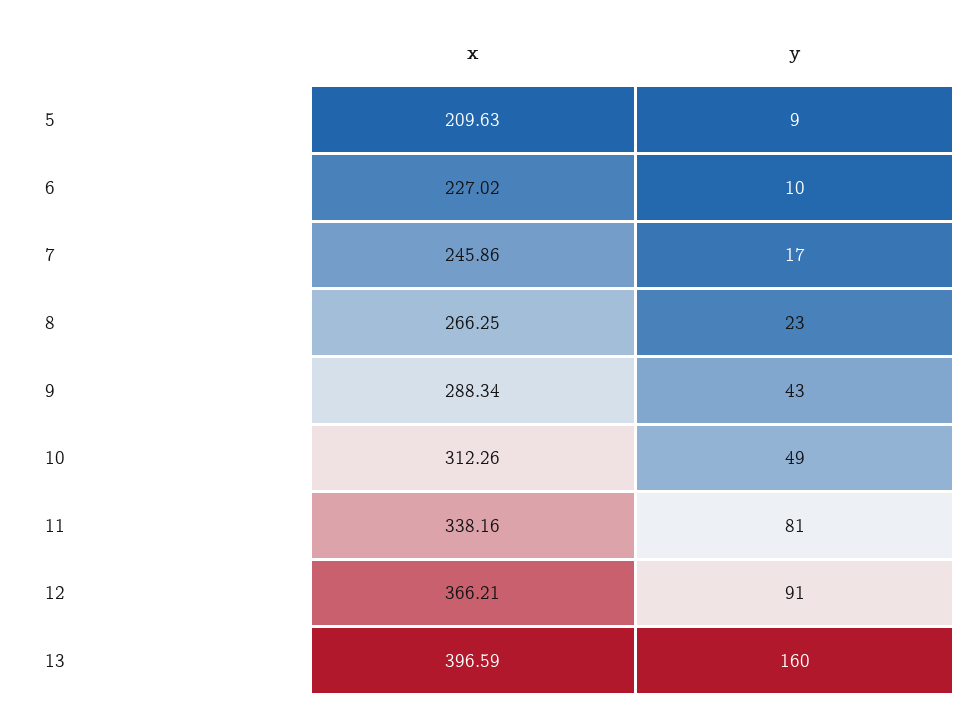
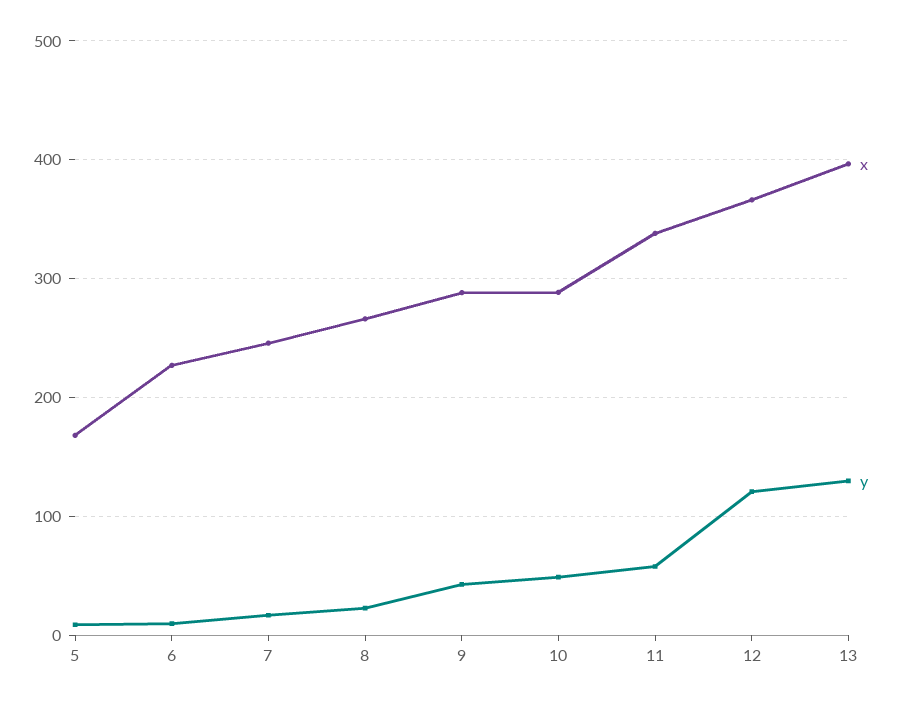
x, 5: 209.63 -> 170
x, 10: 312.26 -> 290
y, 11: 81 -> 60
y, 12: 91 -> 120
y, 13: 160 -> 130

